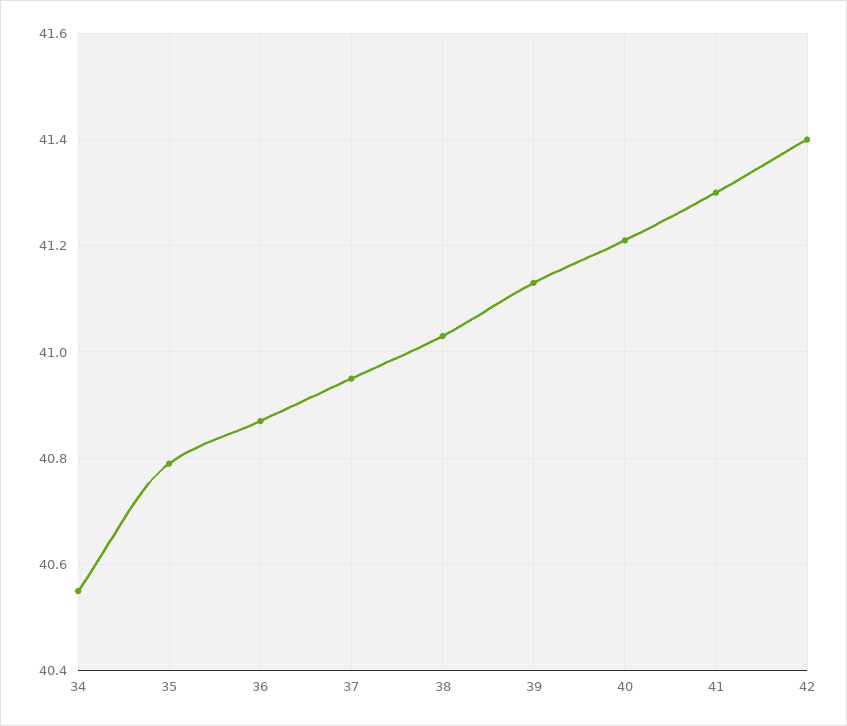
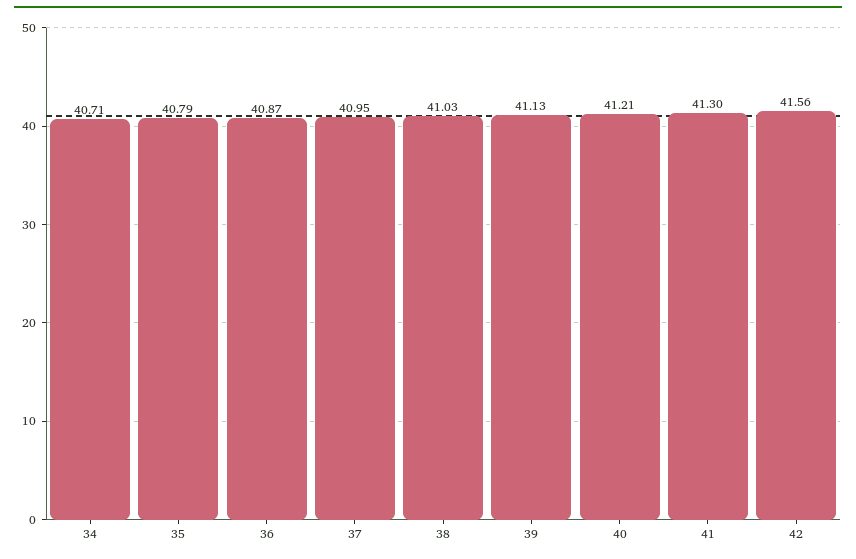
34: 40.55 -> 40.71
42: 41.4 -> 41.56

